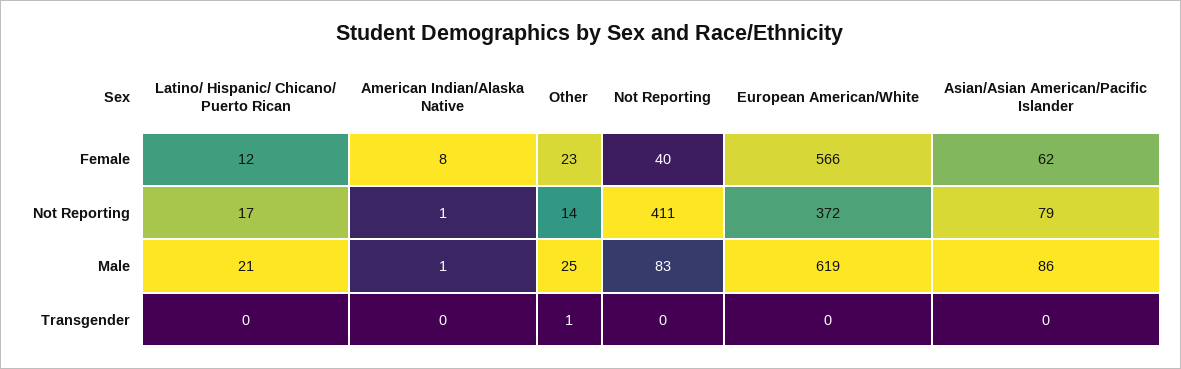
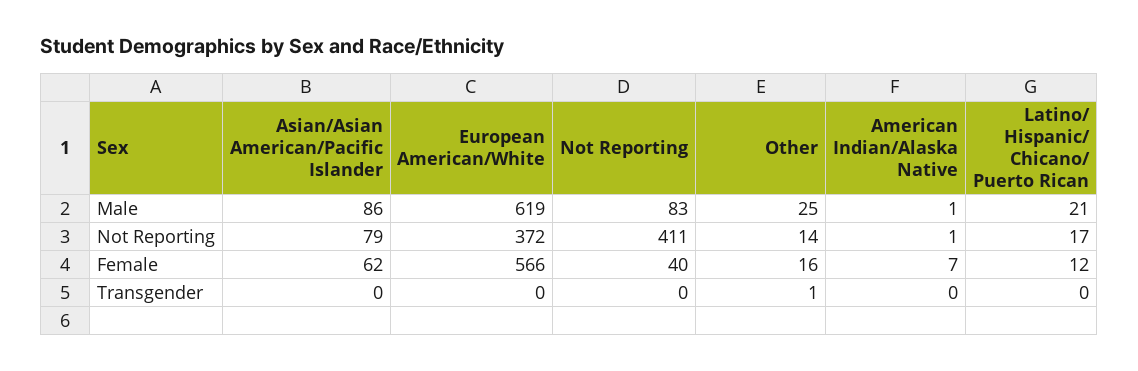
American Indian/Alaska Native, Female: 8 -> 7
Other, Female: 23 -> 16

